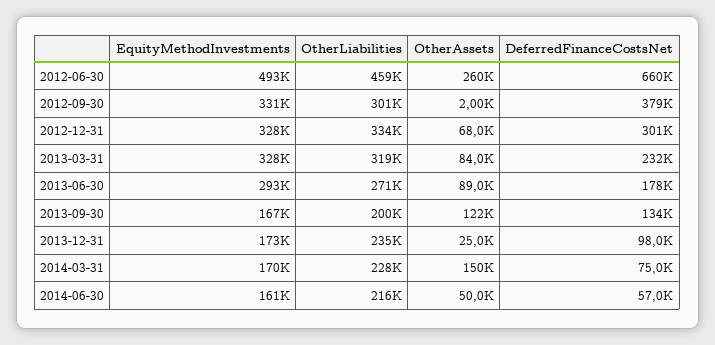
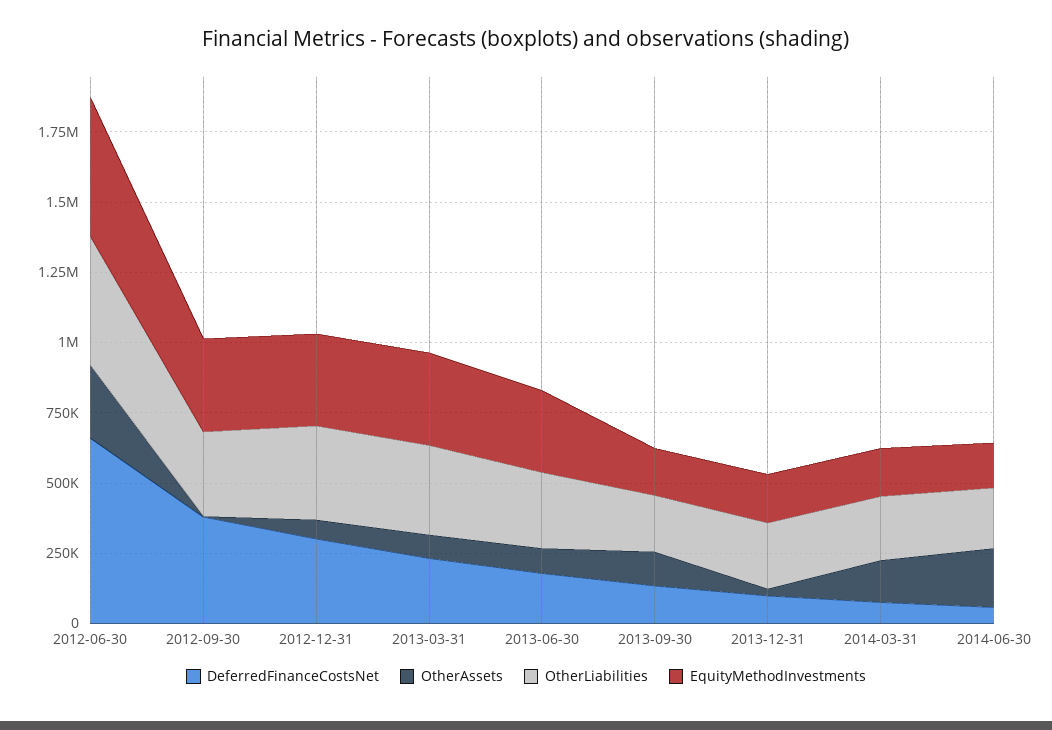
OtherAssets, 2014-06-30: 50000 -> 200000

